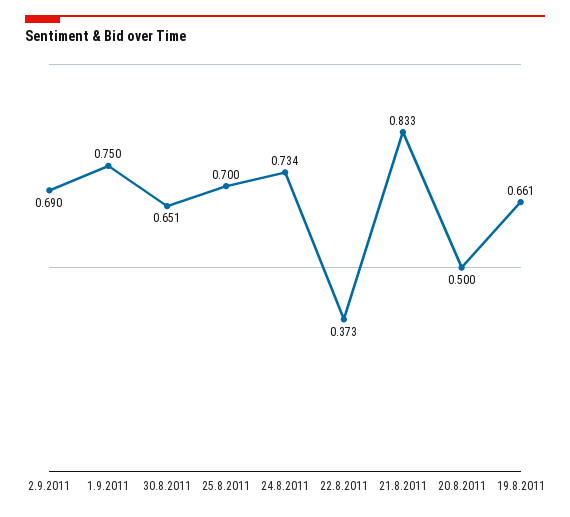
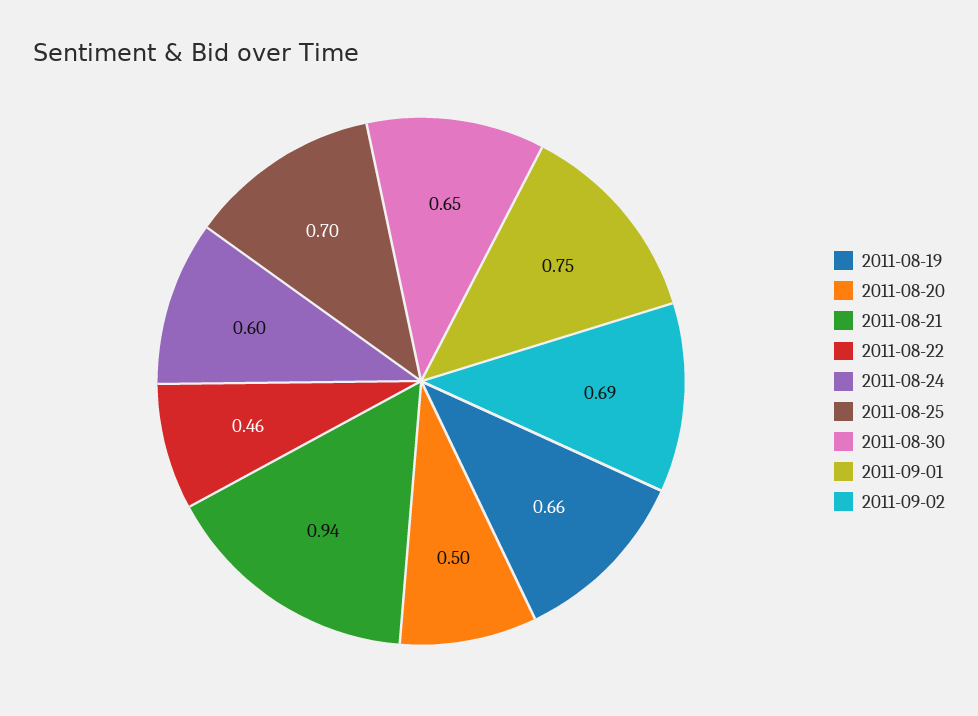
24.8.2011: 0.734 -> 0.6
22.8.2011: 0.373 -> 0.46
21.8.2011: 0.833 -> 0.94

